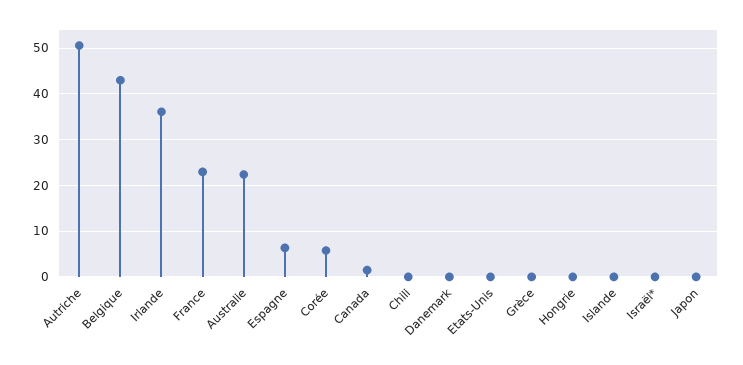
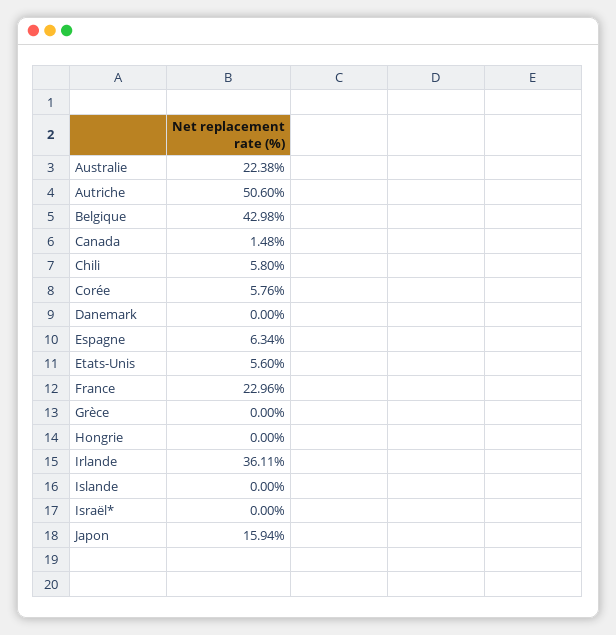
Chili: 0 -> 5.8
Etats-Unis: 0 -> 5.6
Japon: 0 -> 15.94

